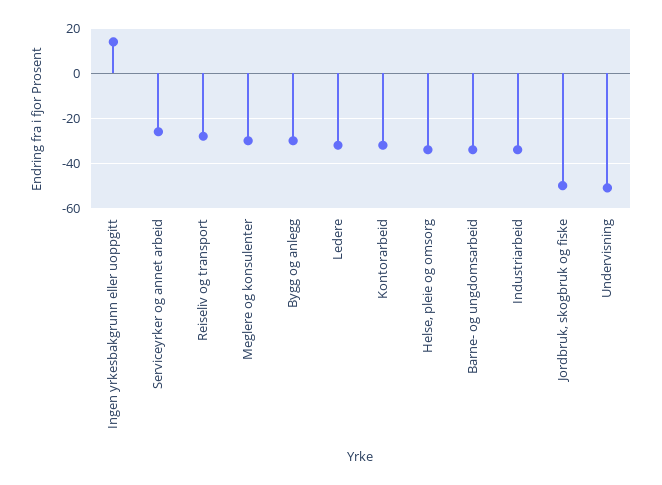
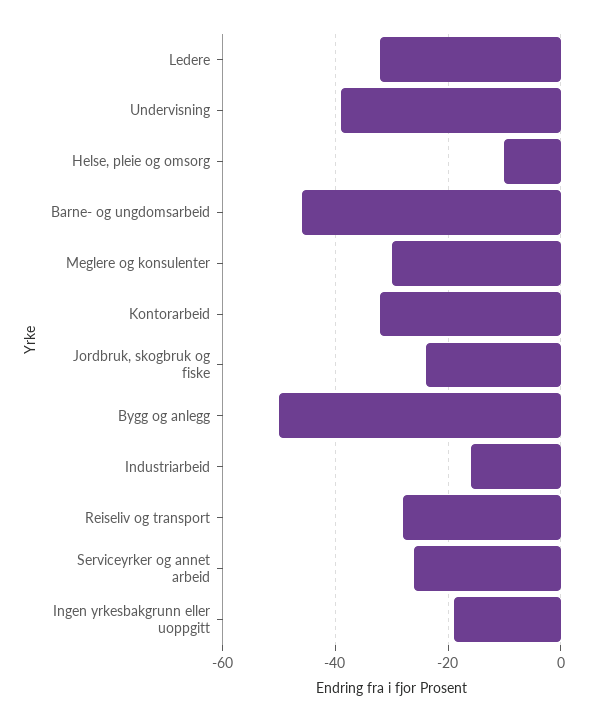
Ingen yrkesbakgrunn eller uoppgitt: 15 -> -20
Bygg og anlegg: -30 -> -50
Helse, pleie og omsorg: -35 -> -10
Barne- og ungdomsarbeid: -35 -> -45
Industriarbeid: -35 -> -15
Jordbruk, skogbruk og fiske: -50 -> -25
Undervisning: -50 -> -40

